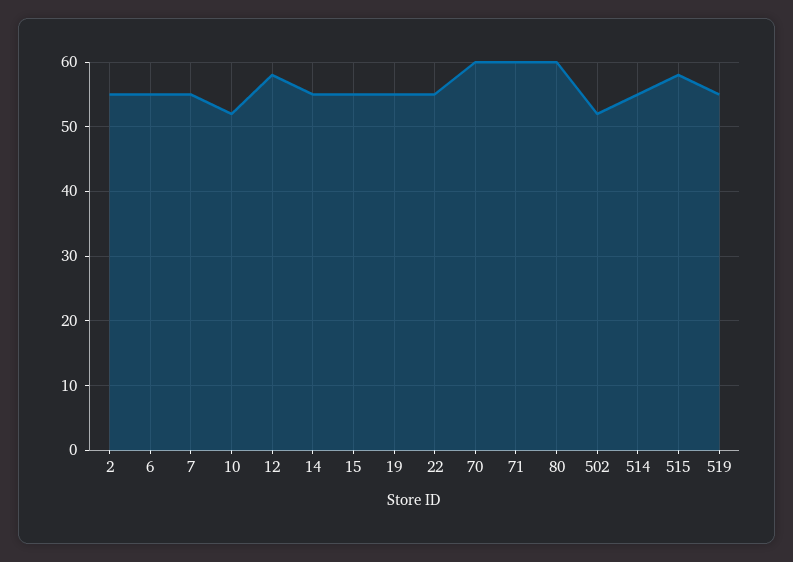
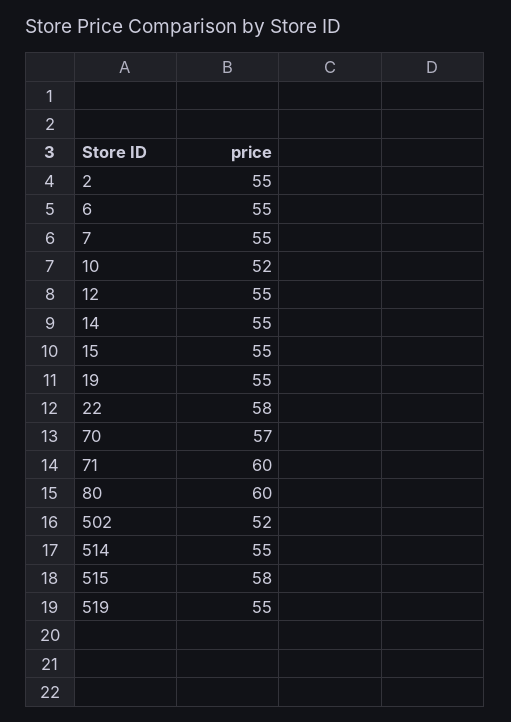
12: 58 -> 55
22: 55 -> 58
70: 60 -> 57

